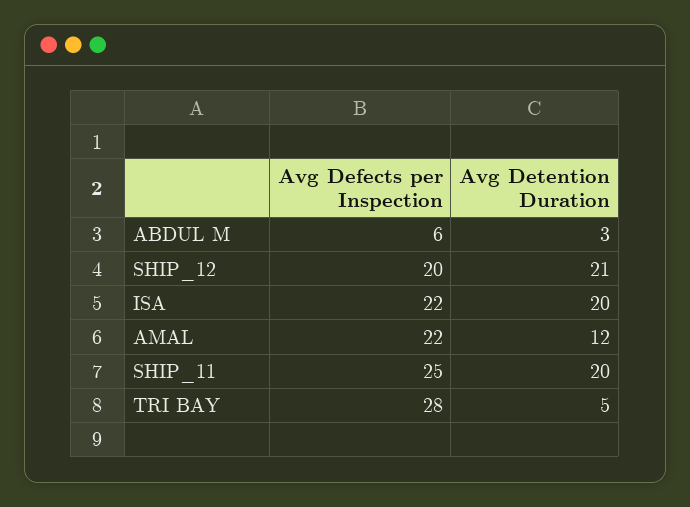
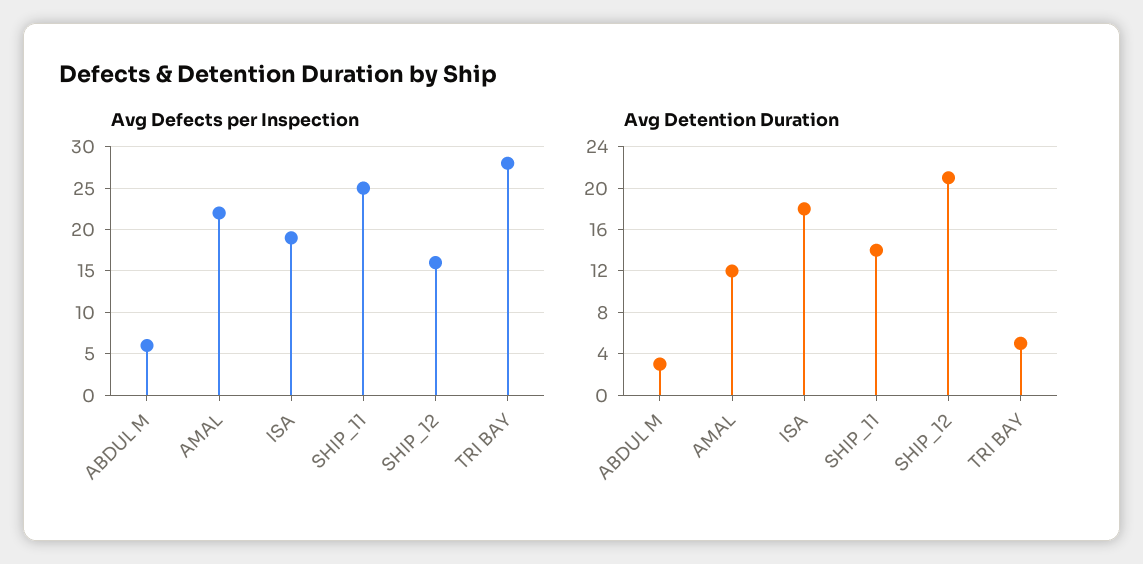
Avg Defects per Inspection, SHIP_12: 20 -> 16
Avg Defects per Inspection, ISA: 22 -> 19
Avg Detention Duration, ISA: 20 -> 18
Avg Detention Duration, SHIP_11: 20 -> 14

